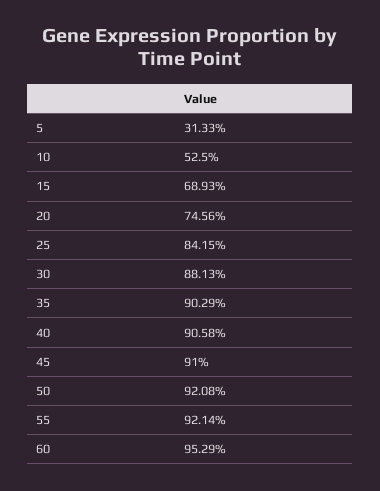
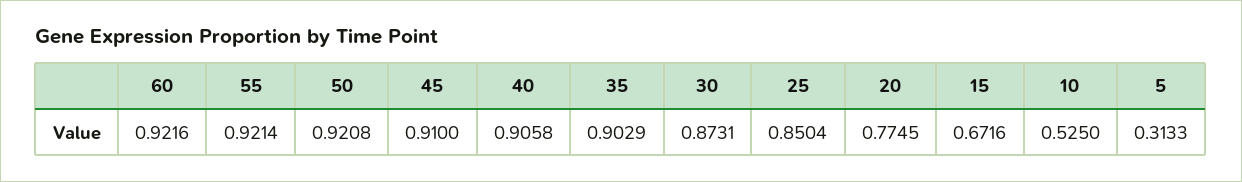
15: 0.6893 -> 0.6716
20: 0.7456 -> 0.7745
25: 0.8415 -> 0.8504
30: 0.8813 -> 0.8731
60: 0.9529 -> 0.9216

